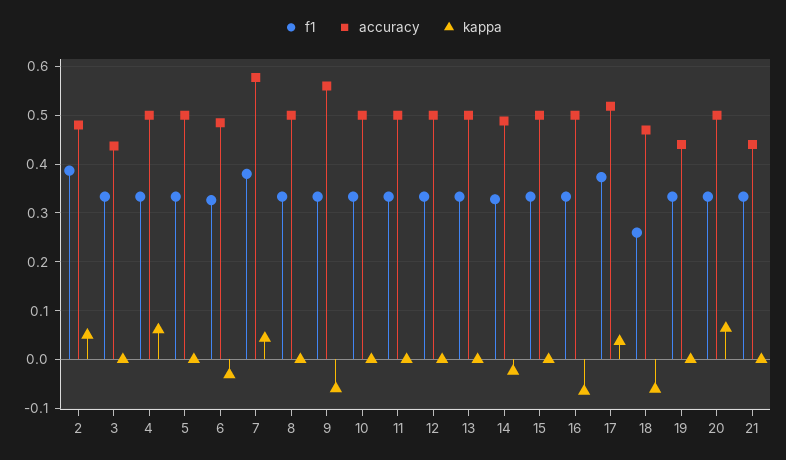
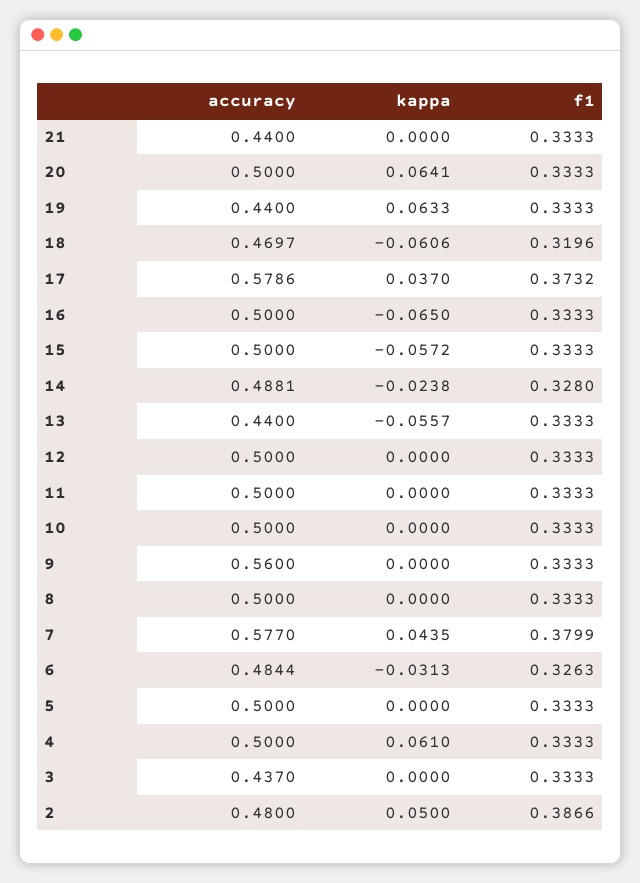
kappa, 9: -0.06 -> 0
accuracy, 13: 0.5 -> 0.44
kappa, 13: 0 -> -0.0557
kappa, 15: 0 -> -0.0572
accuracy, 17: 0.52 -> 0.5786
f1, 18: 0.26 -> 0.3196
kappa, 19: 0 -> 0.0633

